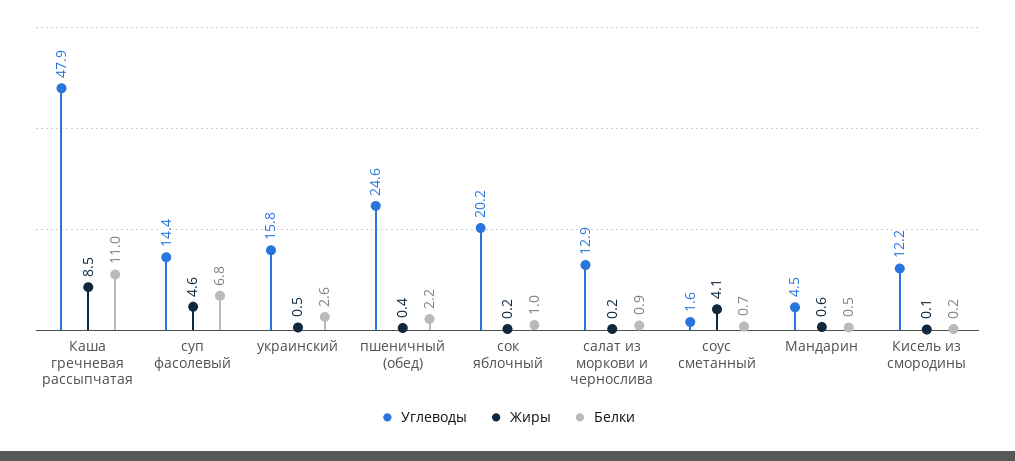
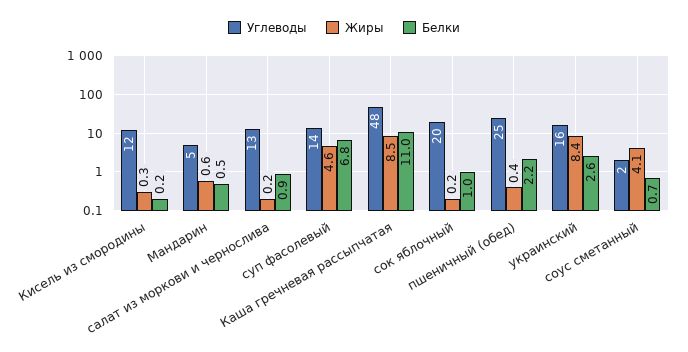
Жиры, украинский: 0.5 -> 8.4
Жиры, Кисель из смородины: 0.1 -> 0.3

